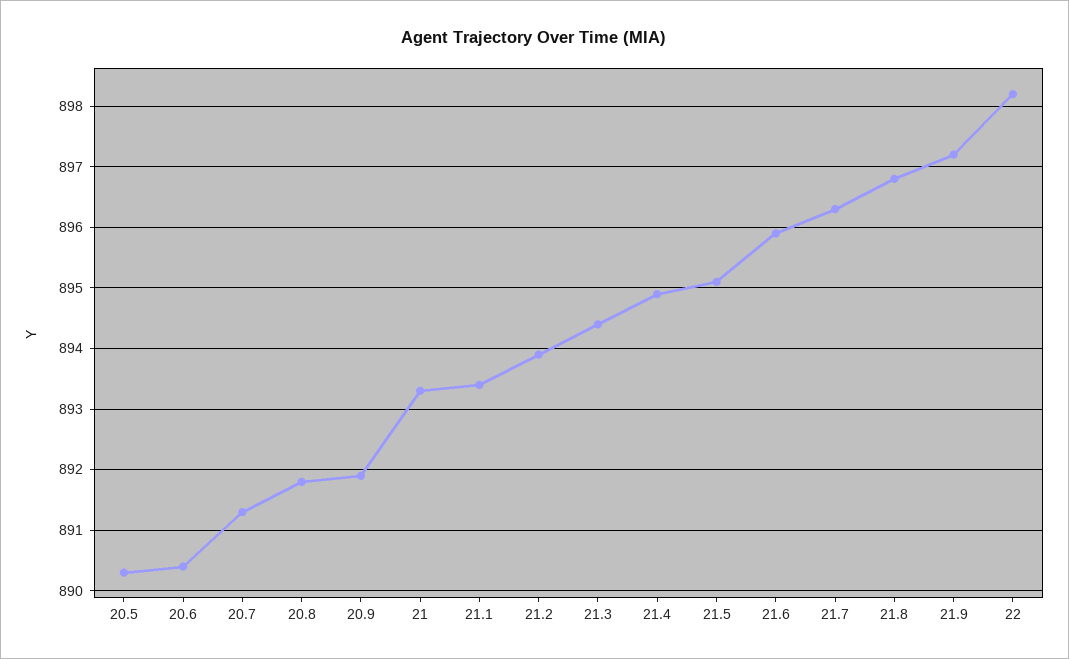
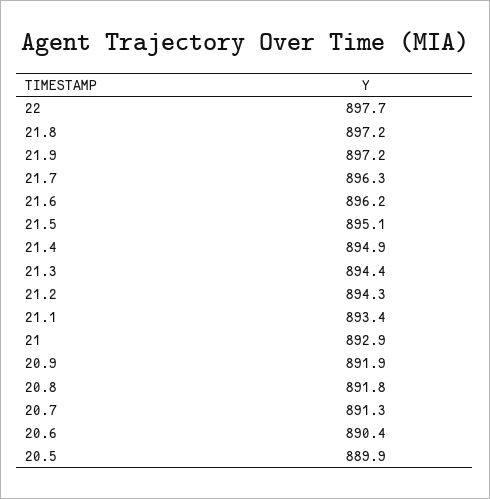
20.5: 890.3 -> 889.9
21: 893.3 -> 892.9
21.2: 893.9 -> 894.3
21.6: 895.9 -> 896.2
21.8: 896.8 -> 897.2
22: 898.2 -> 897.7

